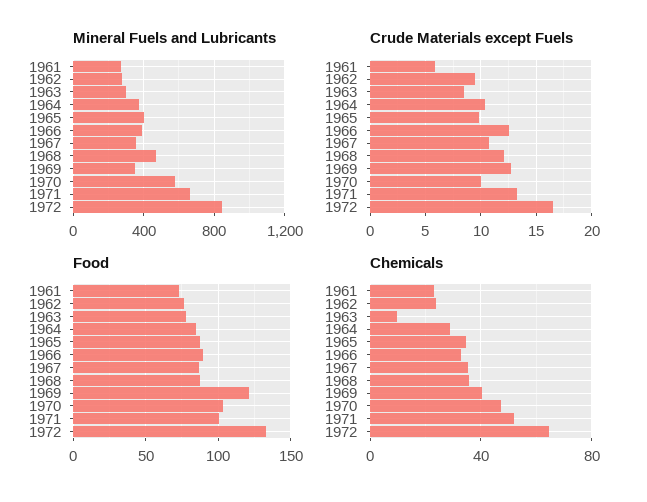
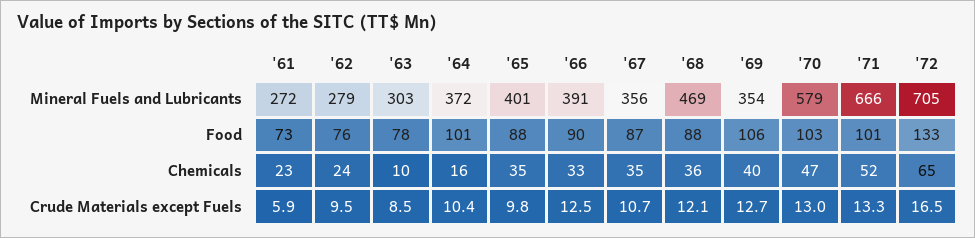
Mineral Fuels and Lubricants, 1972: 850 -> 705
Crude Materials except Fuels, 1970: 10 -> 13
Food, 1964: 85 -> 101
Food, 1969: 120 -> 106
Chemicals, 1964: 30 -> 16

